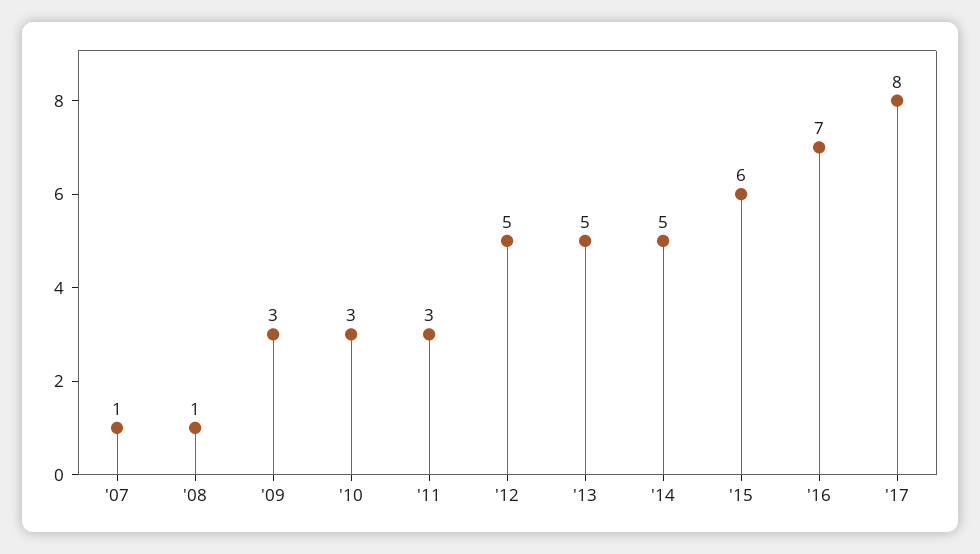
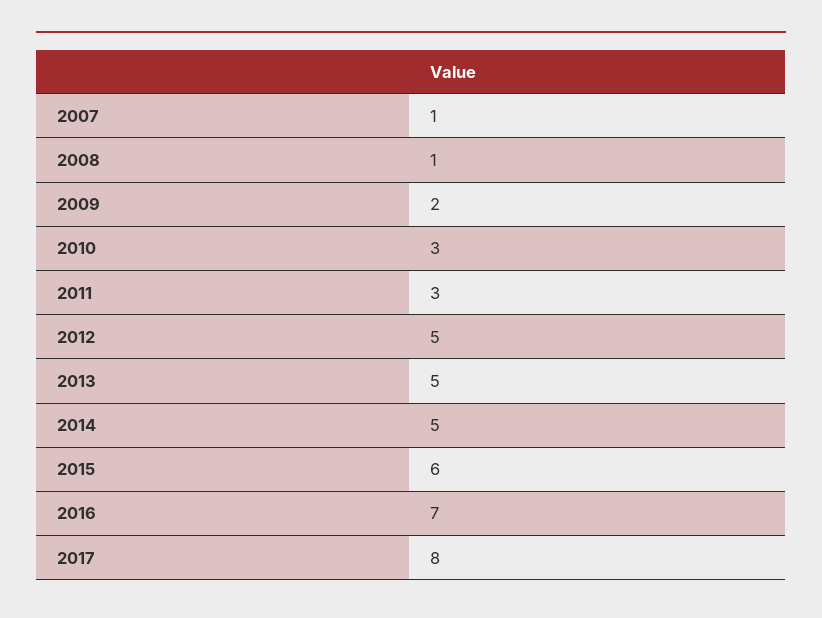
'09: 3 -> 2

